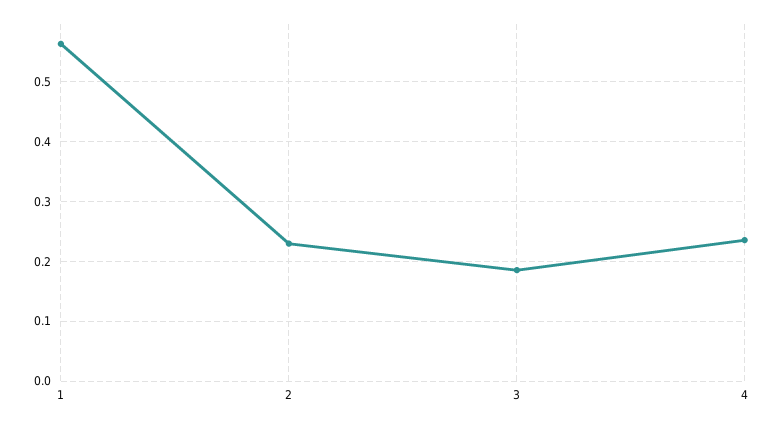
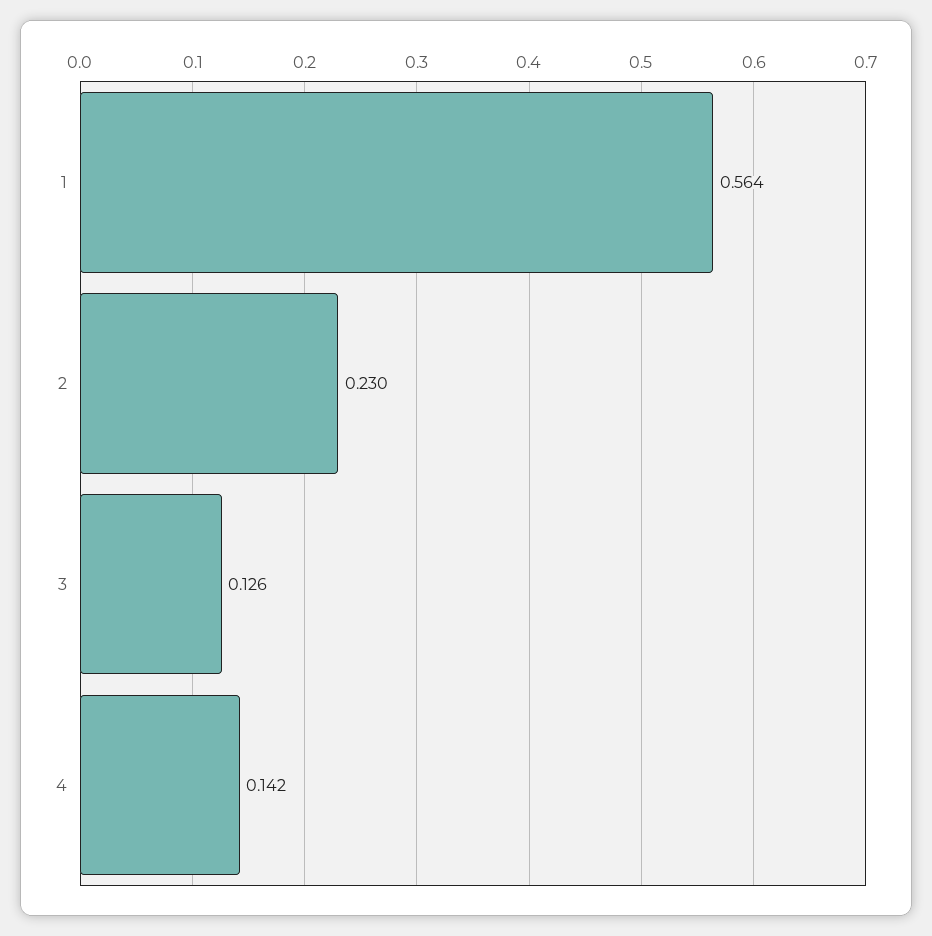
3: 0.18 -> 0.126
4: 0.24 -> 0.142

